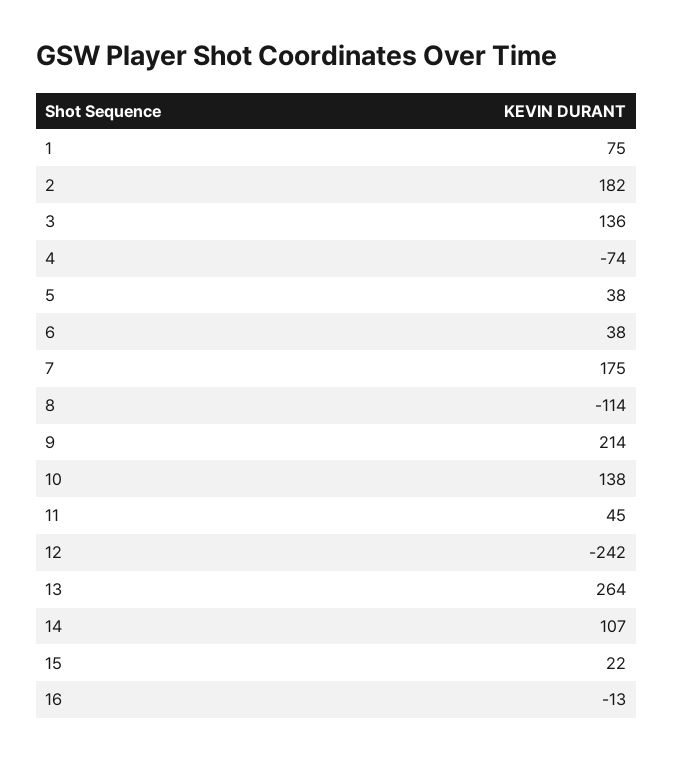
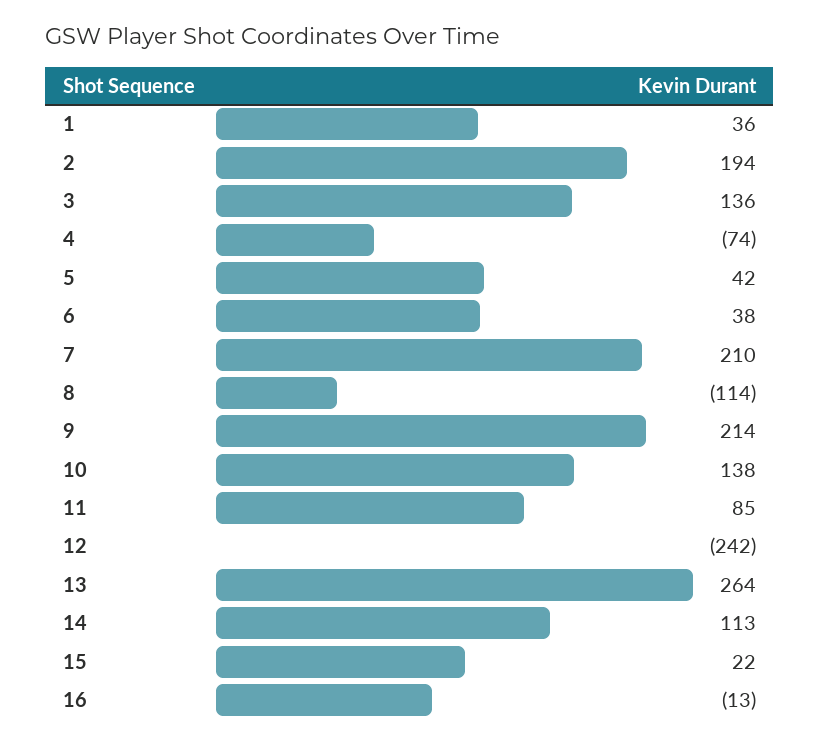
1: 75 -> 36
2: 182 -> 194
5: 38 -> 42
7: 175 -> 210
11: 45 -> 85
14: 107 -> 113

